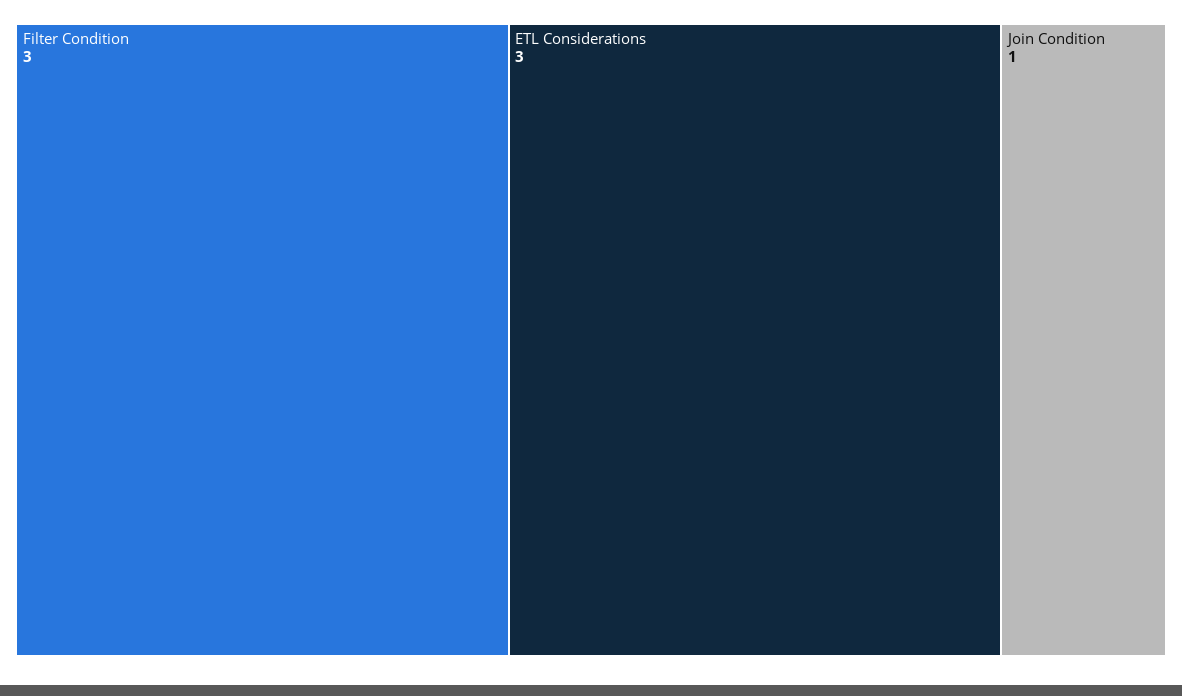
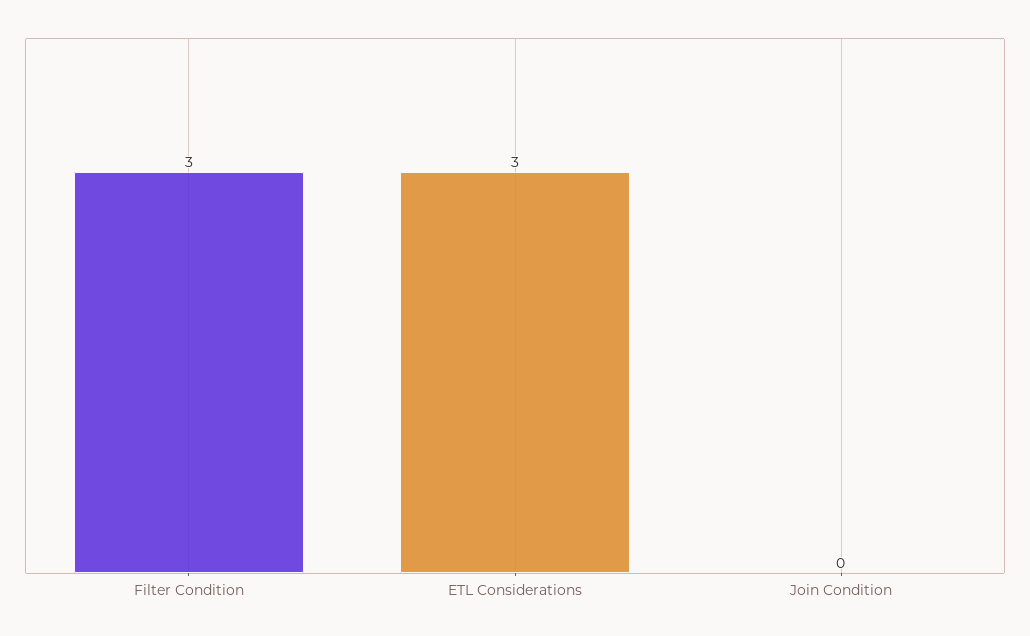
Join Condition: 1 -> 0

